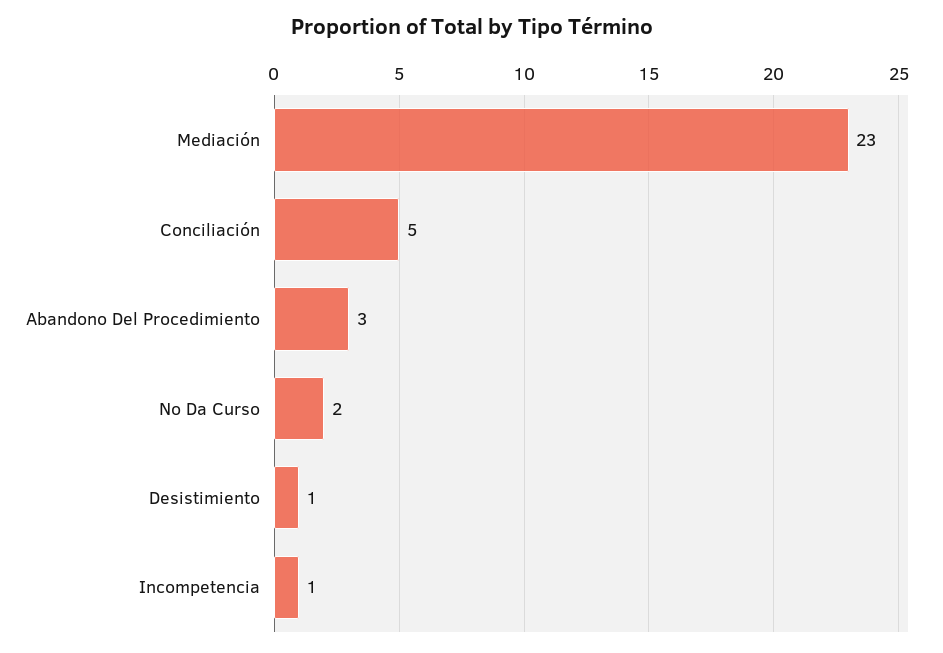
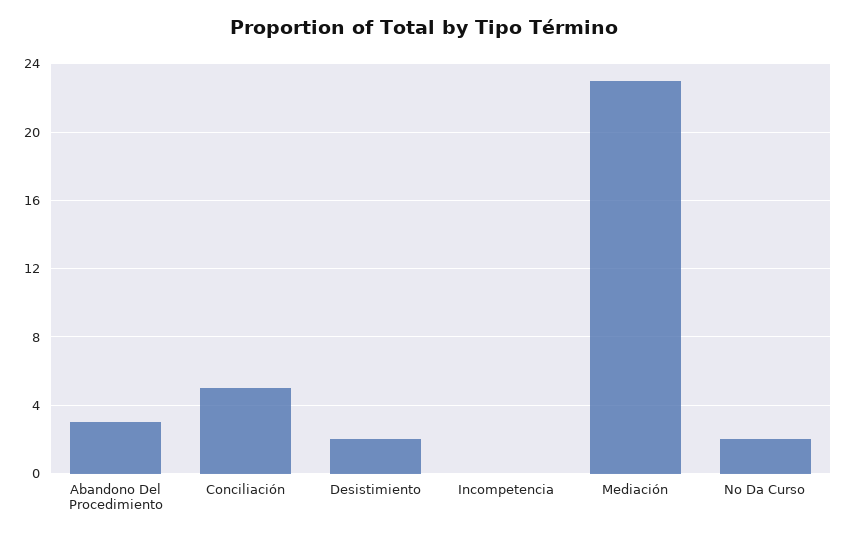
Desistimiento: 1 -> 2
Incompetencia: 1 -> 0

